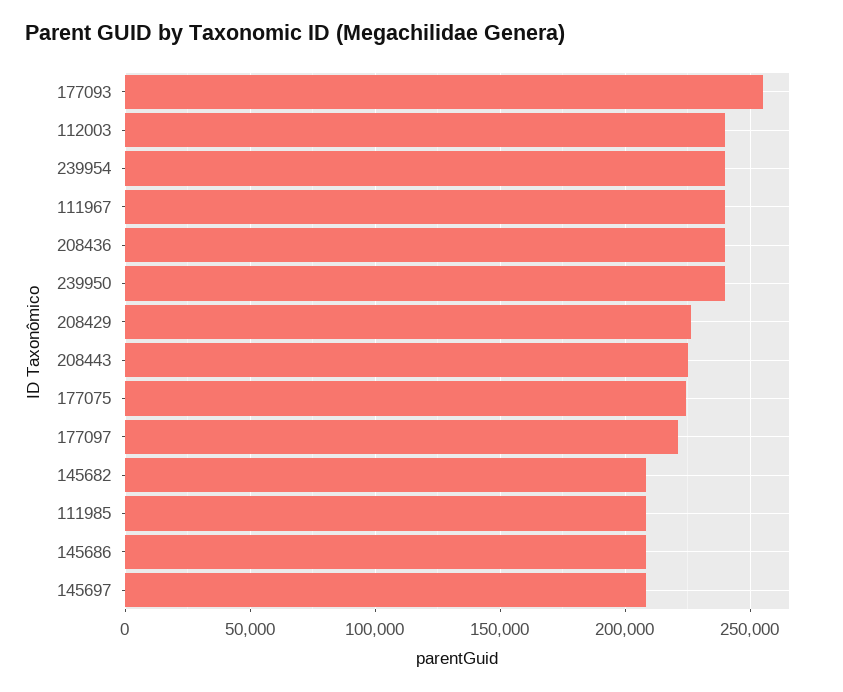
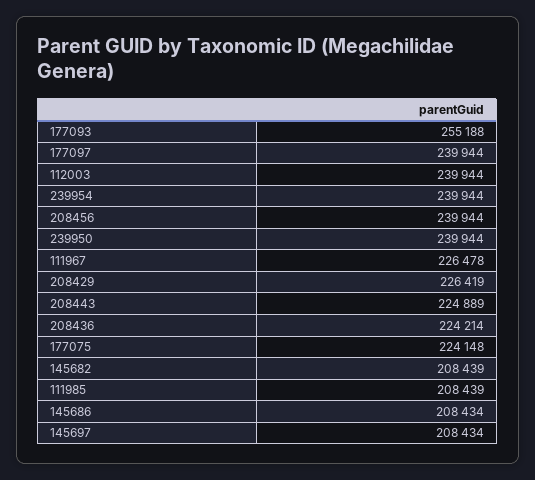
111967: 240000 -> 226478
208436: 240000 -> 224214
177097: 220000 -> 239944
208456: none -> 239944

